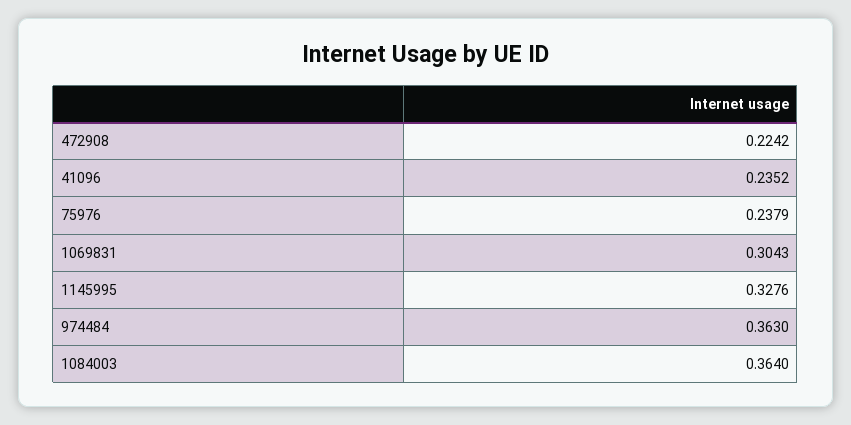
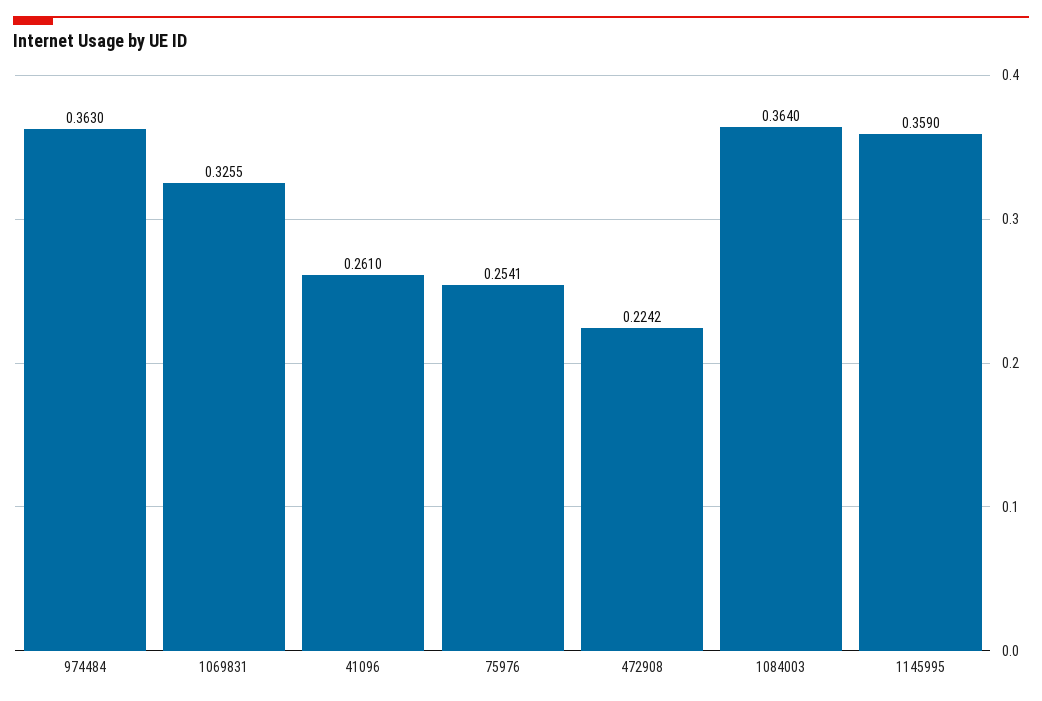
41096: 0.2352 -> 0.261
75976: 0.2379 -> 0.2541
1069831: 0.3043 -> 0.3255
1145995: 0.3276 -> 0.359

